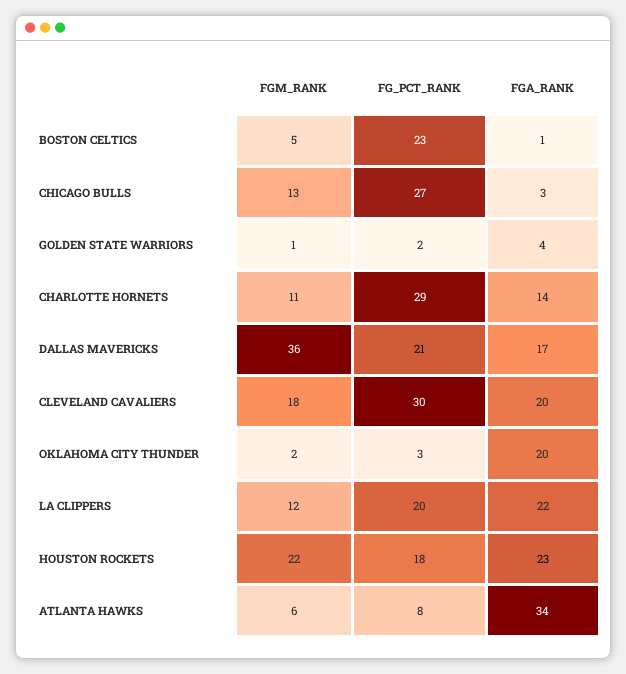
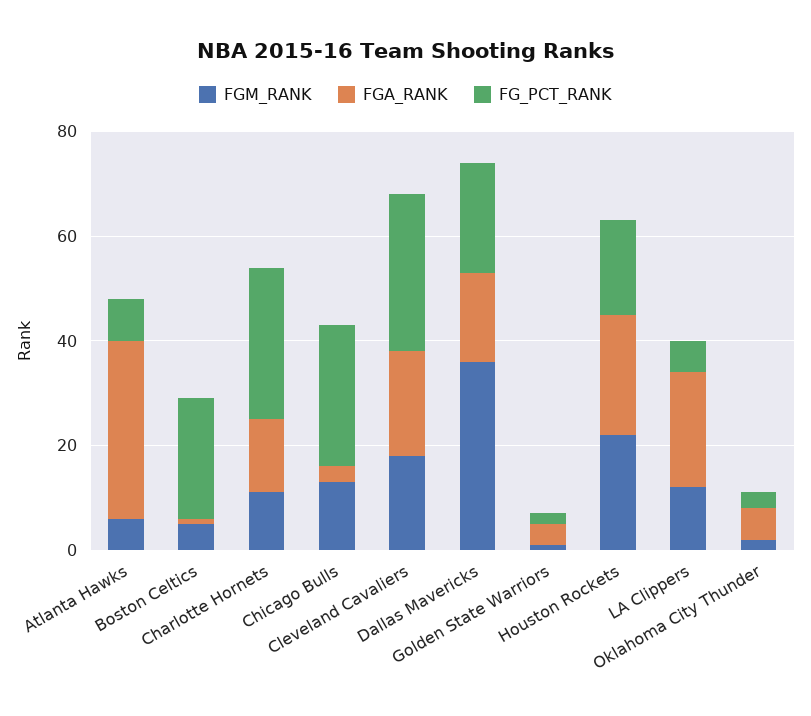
FGA_RANK, OKLAHOMA CITY THUNDER: 20 -> 5
FG_PCT_RANK, LA CLIPPERS: 20 -> 5

